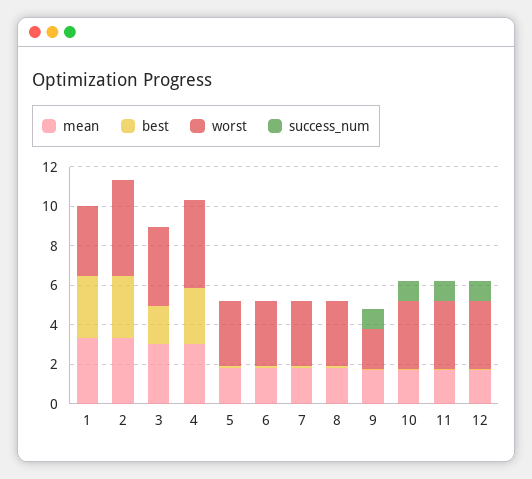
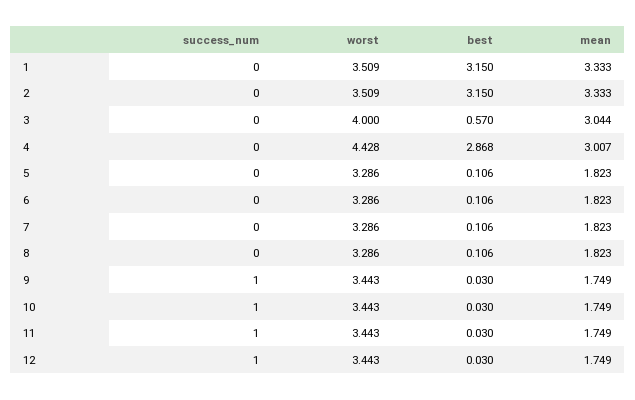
worst, 2: 5 -> 3.509
best, 3: 2 -> 0.57
worst, 9: 2 -> 3.443

